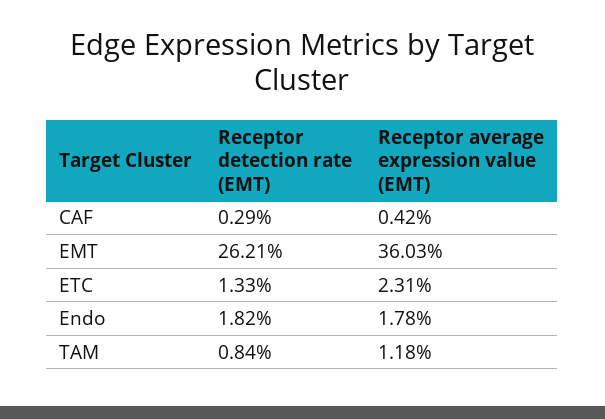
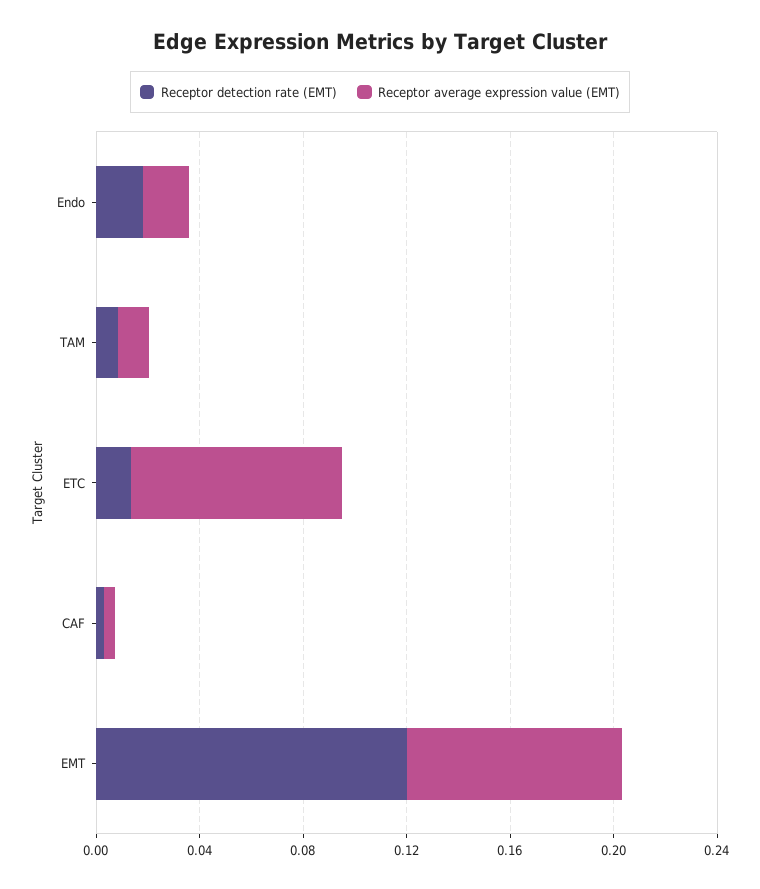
Receptor detection rate (EMT), EMT: 0.2621 -> 0.12
Receptor average expression value (EMT), EMT: 0.3603 -> 0.08
Receptor average expression value (EMT), ETC: 0.0231 -> 0.08

